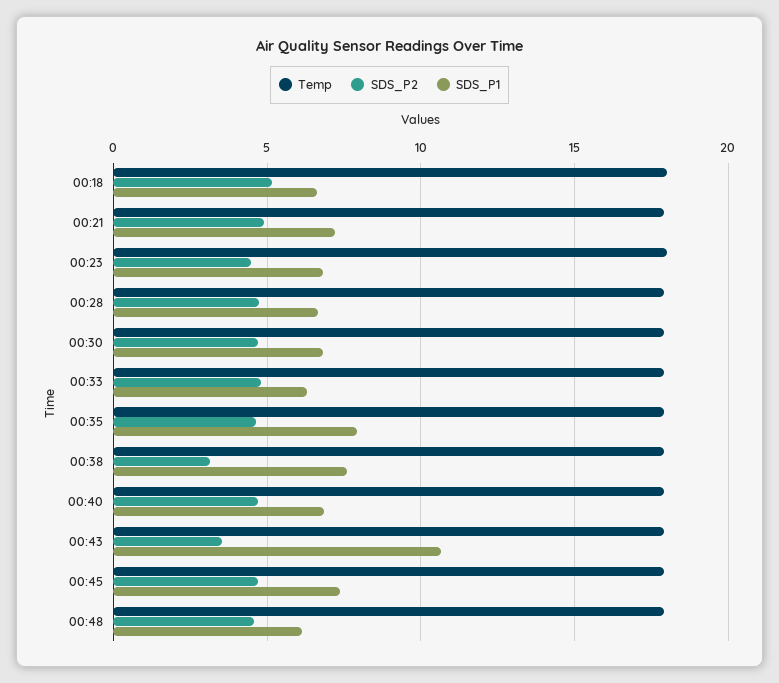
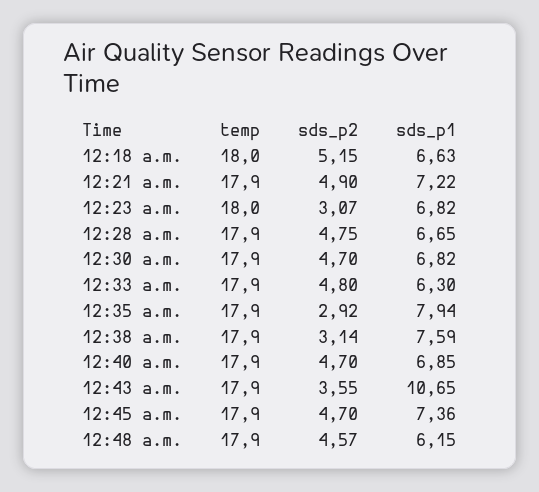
SDS_P2, 00:23: 4.5 -> 3.07
SDS_P2, 00:35: 4.5 -> 2.92

